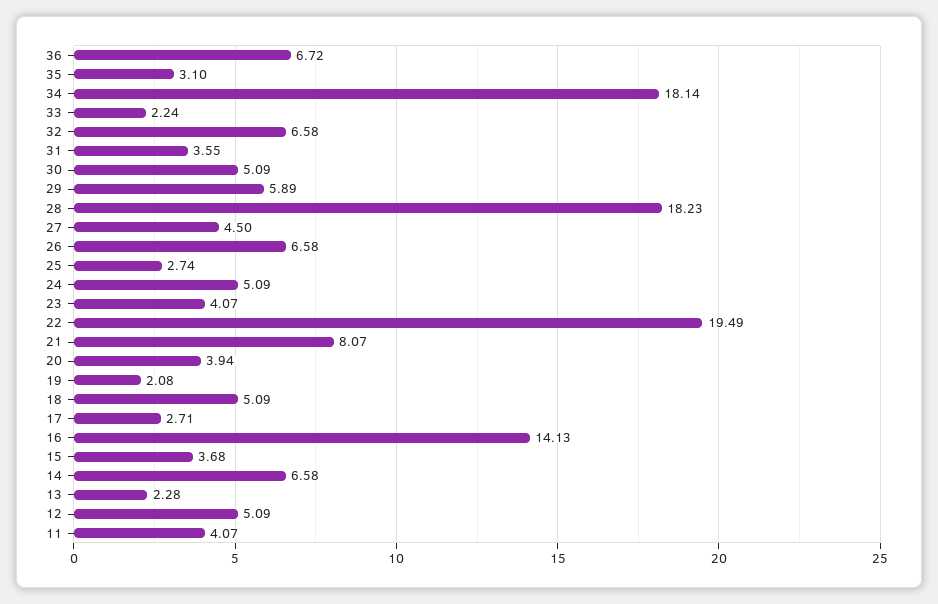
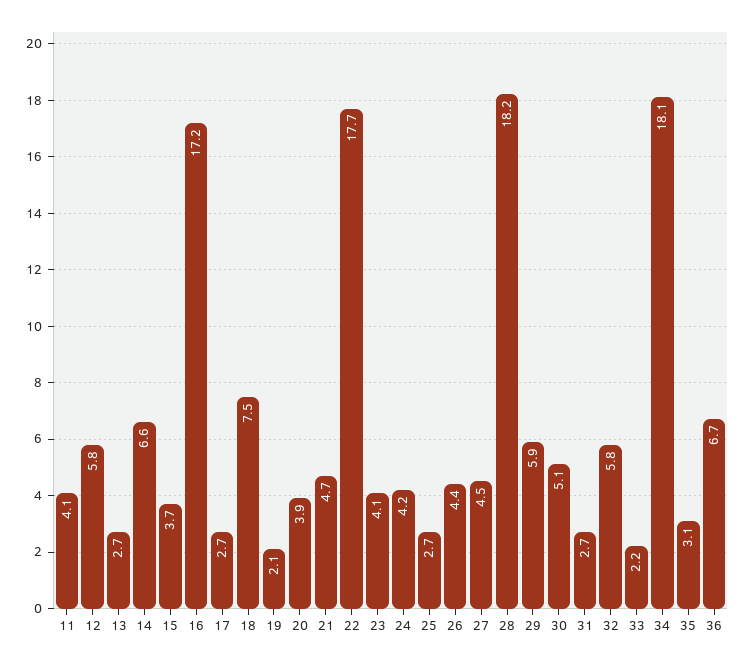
32: 6.58 -> 5.8
31: 3.55 -> 2.7
26: 6.58 -> 4.4
24: 5.09 -> 4.2
22: 19.49 -> 17.7
21: 8.07 -> 4.7
18: 5.09 -> 7.5
16: 14.13 -> 17.2
13: 2.28 -> 2.7
12: 5.09 -> 5.8

